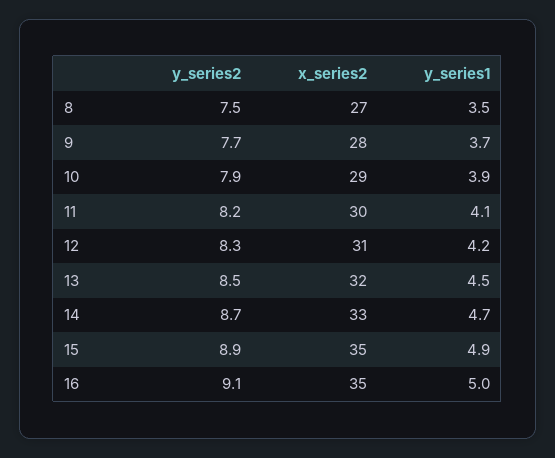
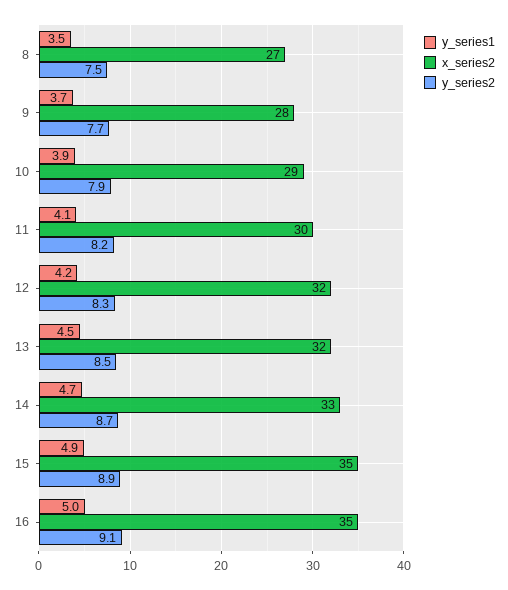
x_series2, 12: 31 -> 32

